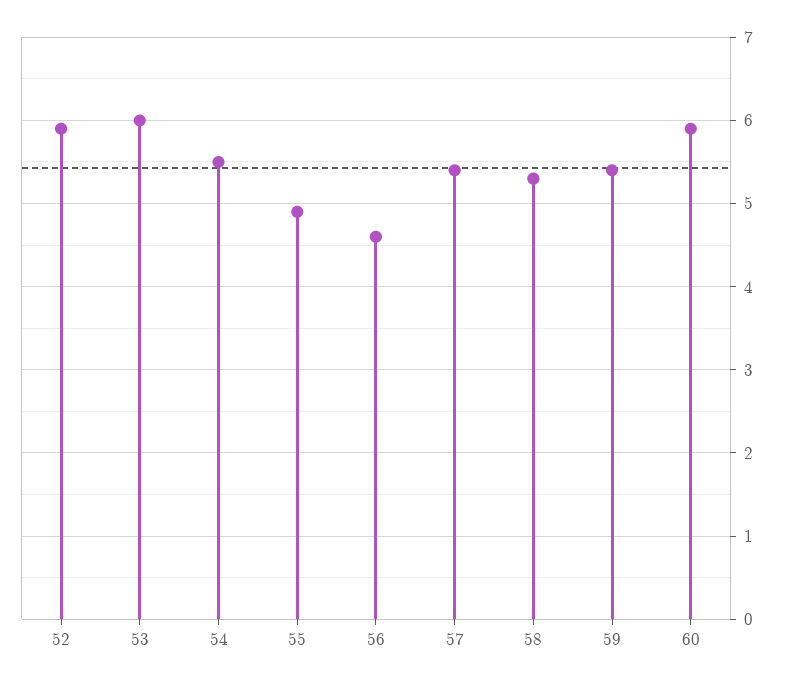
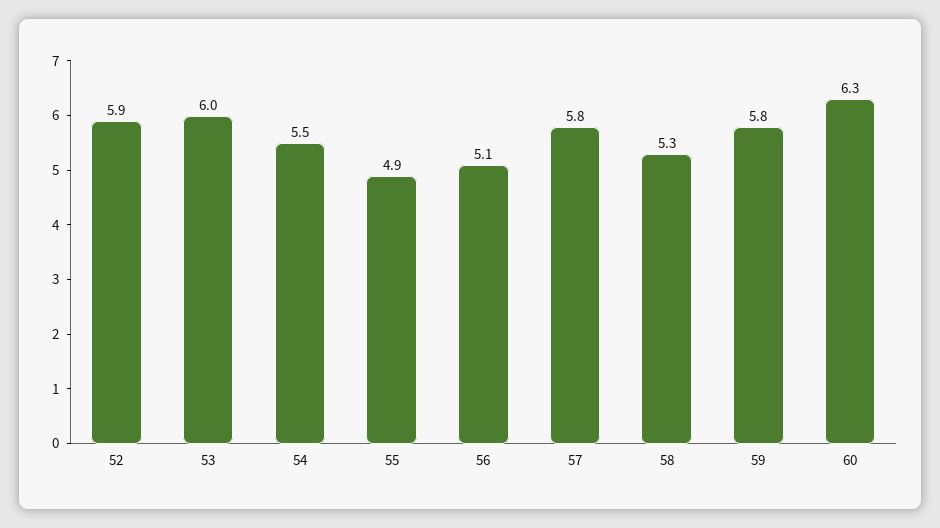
56: 4.6 -> 5.1
57: 5.4 -> 5.8
59: 5.4 -> 5.8
60: 5.9 -> 6.3

